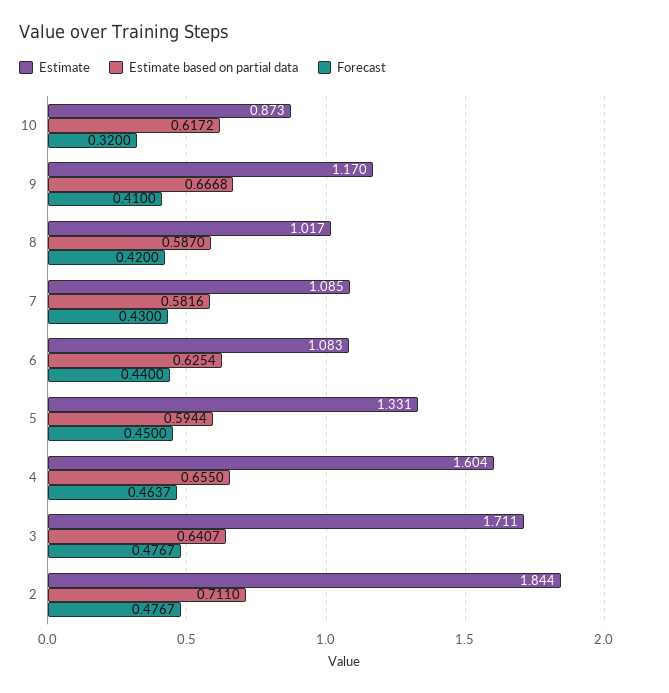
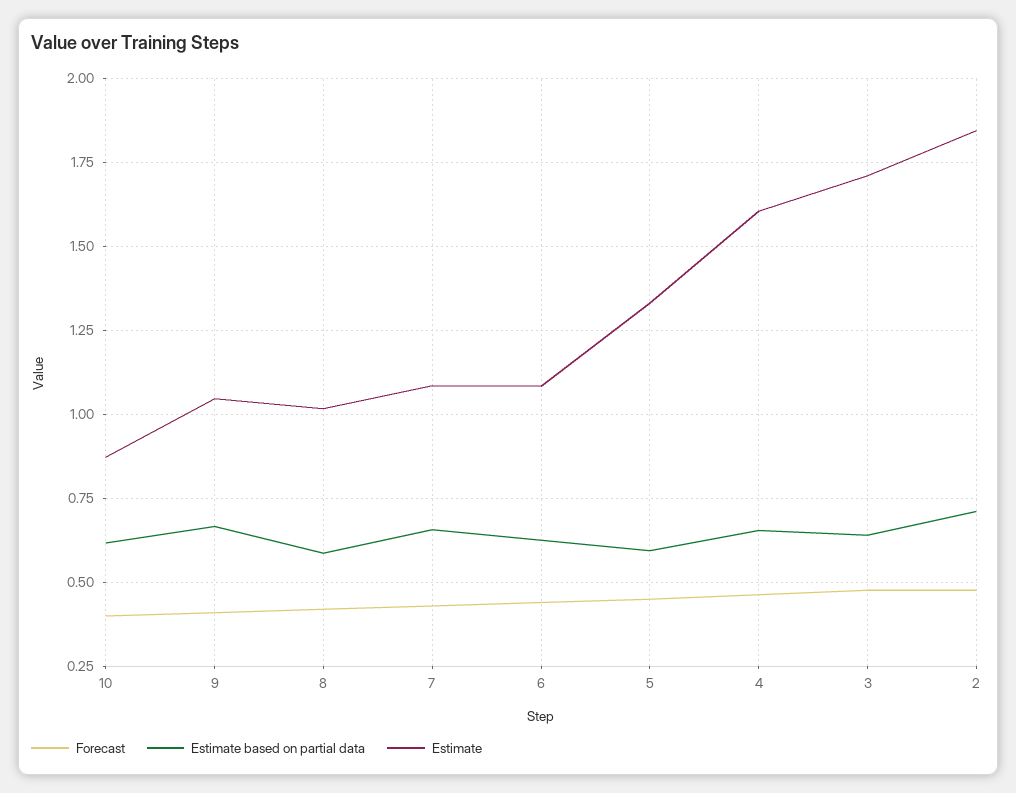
Forecast, 10: 0.32 -> 0.4
Estimate, 9: 1.17 -> 1.05
Estimate based on partial data, 7: 0.5816 -> 0.65

